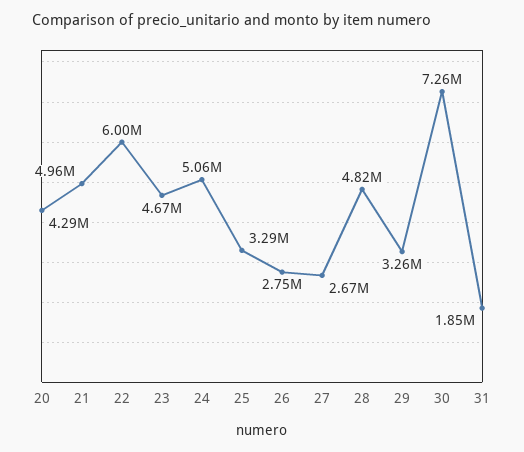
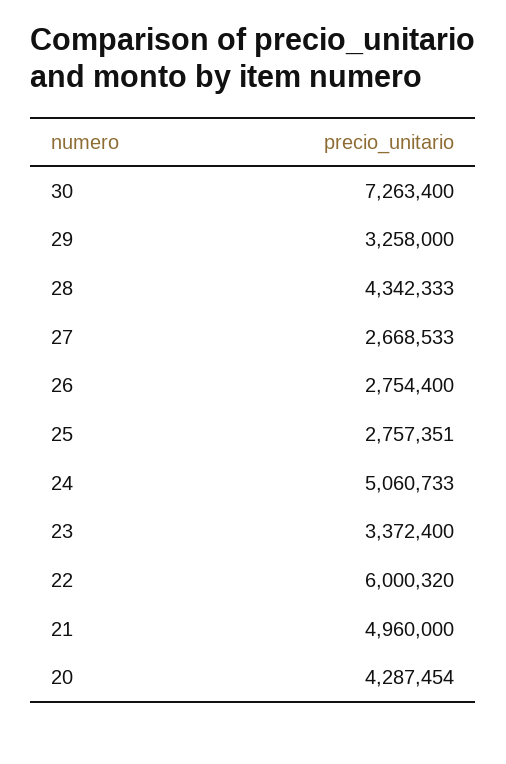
23: 4670000 -> 3372400
25: 3290000 -> 2757351
28: 4820000 -> 4342333
31: 1850000 -> none

